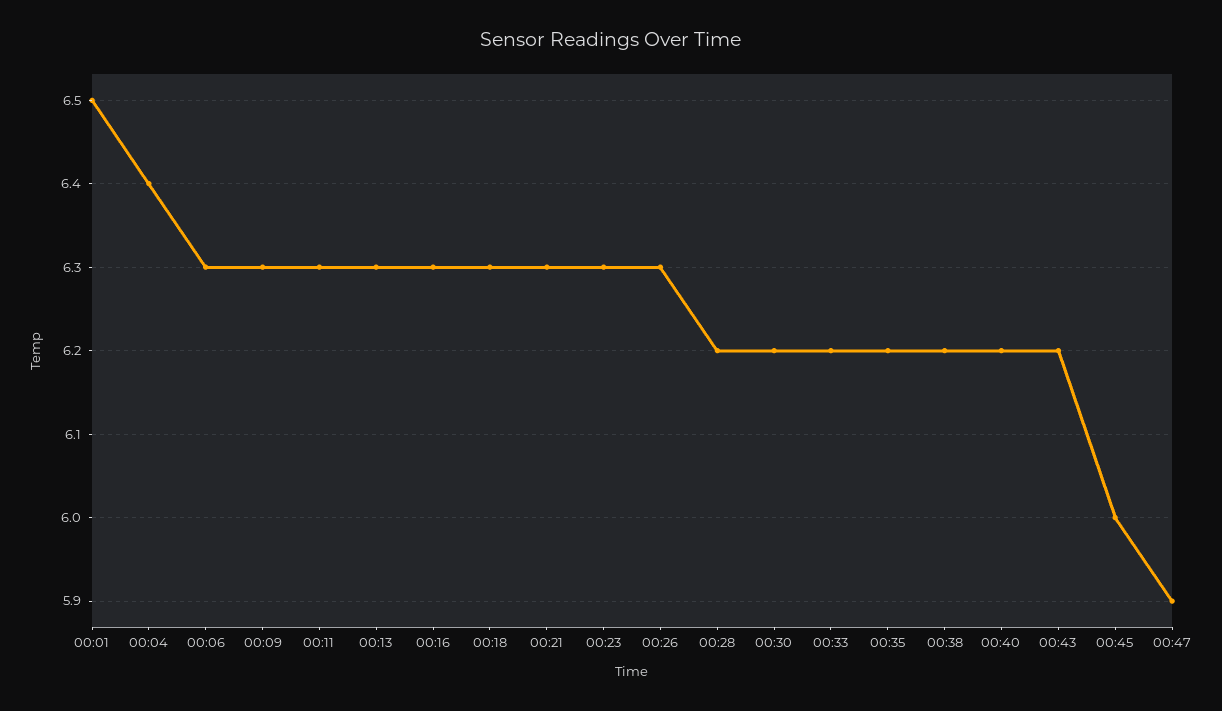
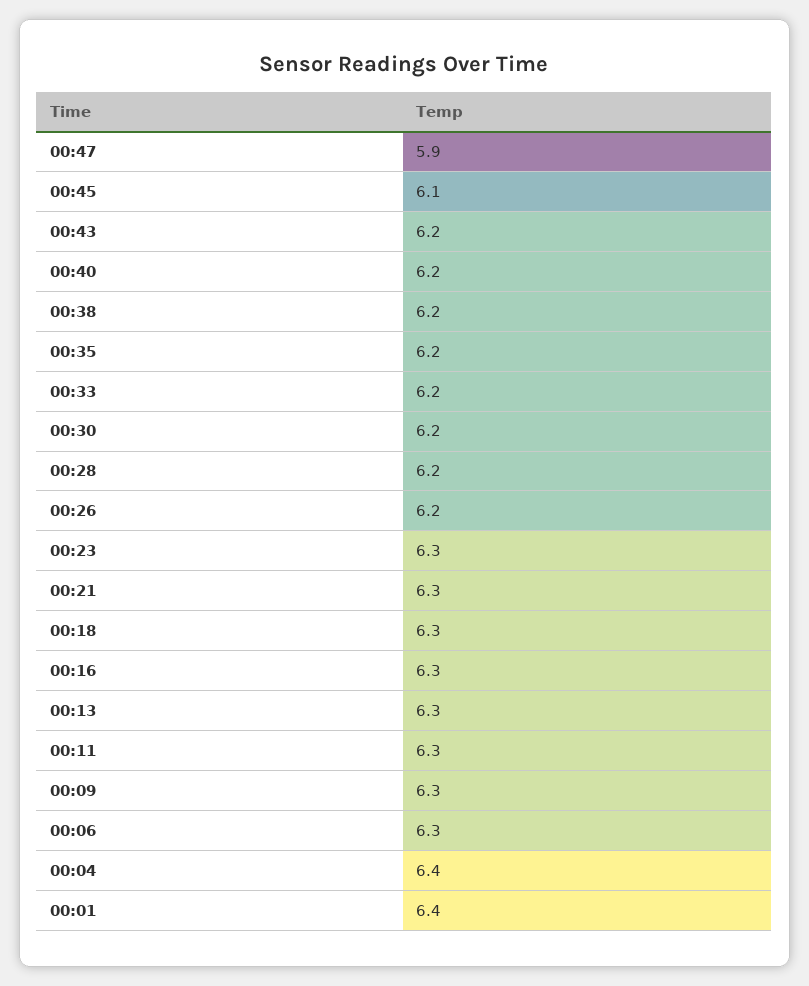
00:01: 6.5 -> 6.4
00:26: 6.3 -> 6.2
00:45: 6 -> 6.1

